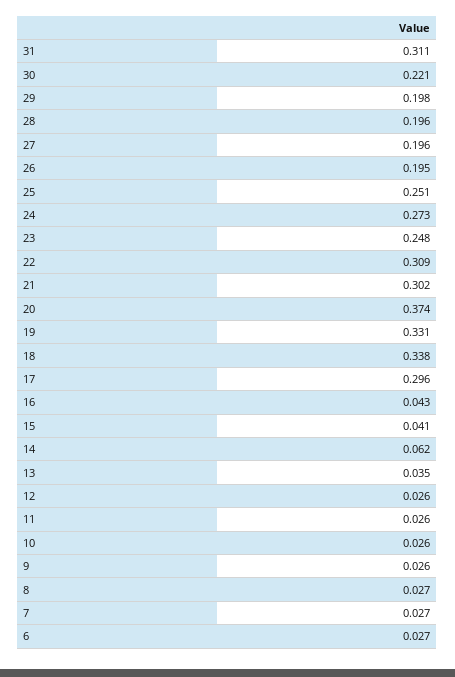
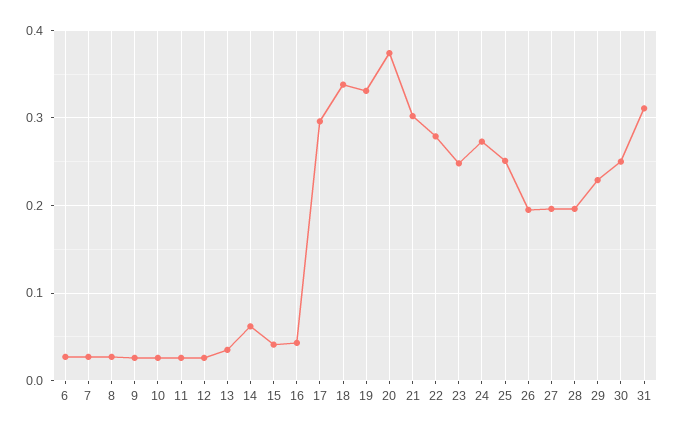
30: 0.221 -> 0.25
29: 0.198 -> 0.23
22: 0.309 -> 0.28

